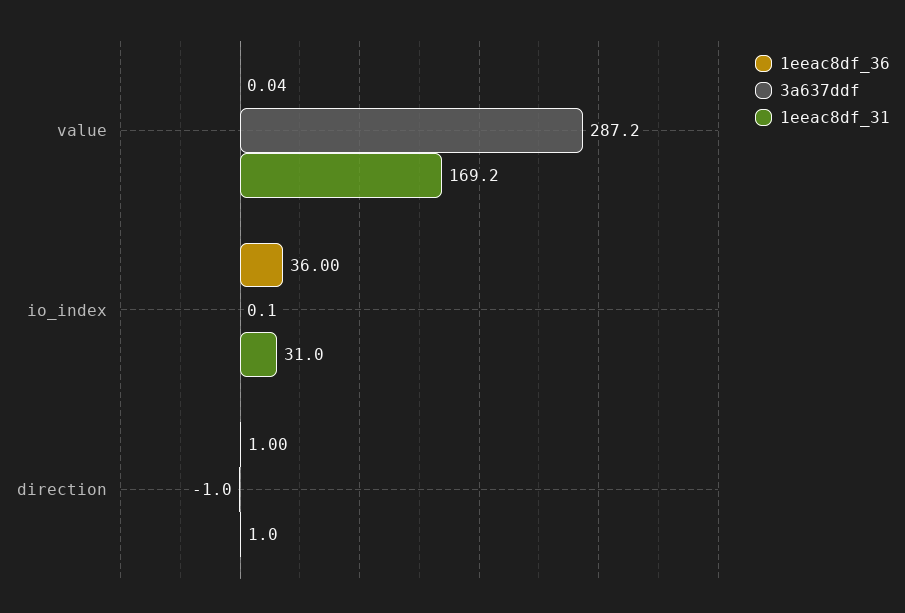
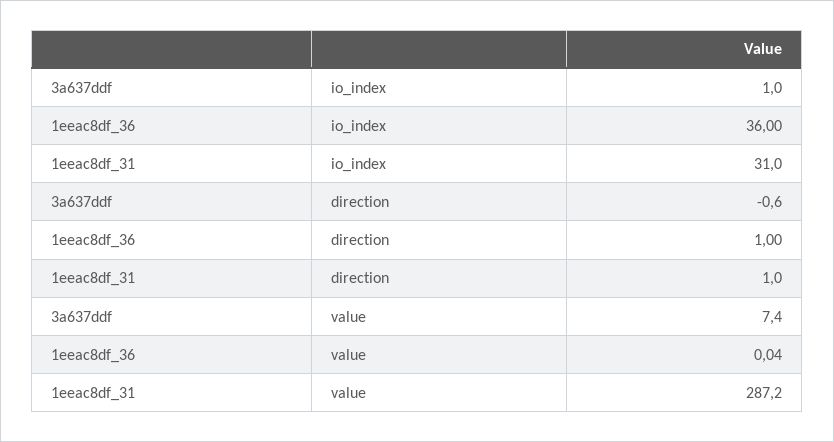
3a637ddf, value: 287.2 -> 7.4
1eeac8df_31, value: 169.2 -> 287.2
3a637ddf, io_index: 0.1 -> 1
3a637ddf, direction: -1 -> -0.6

